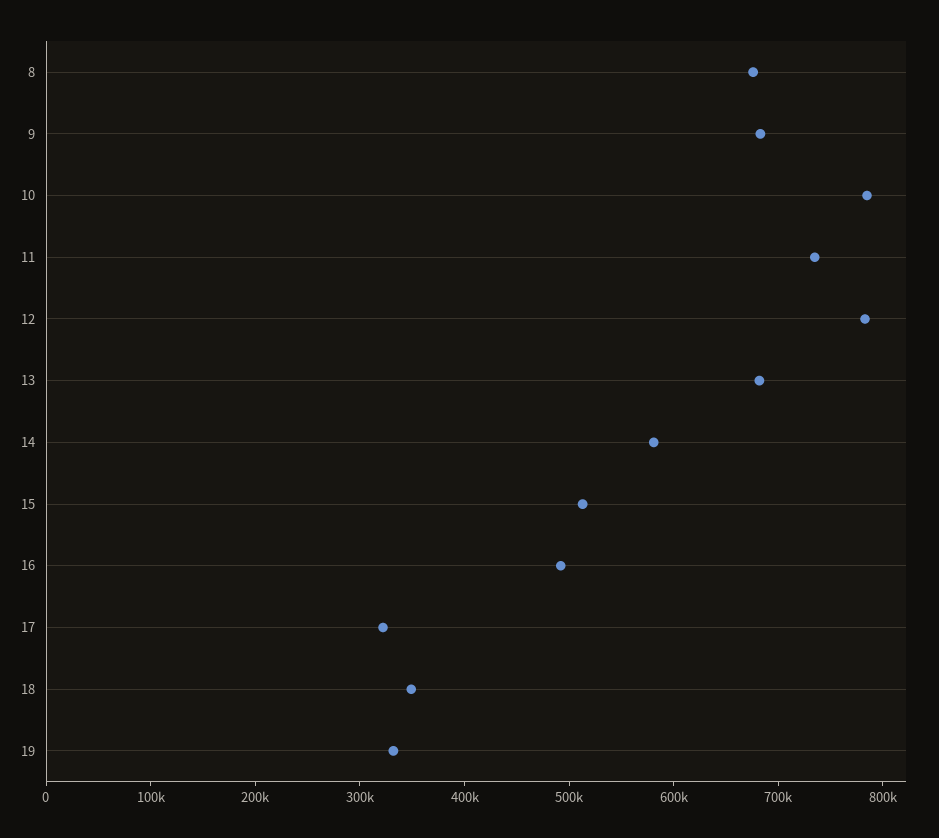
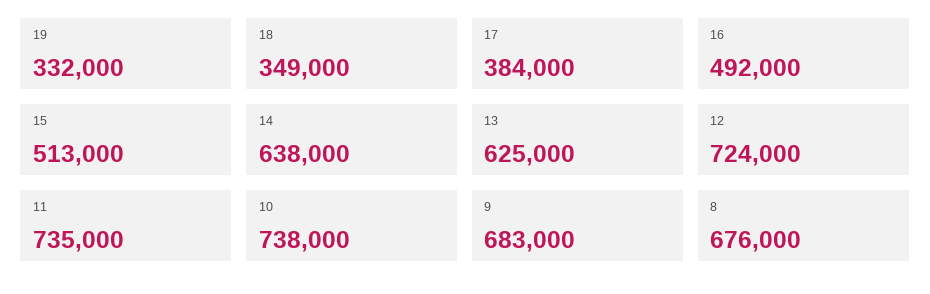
10: 780000 -> 738000
12: 780000 -> 724000
13: 680000 -> 625000
14: 580000 -> 638000
17: 320000 -> 384000

